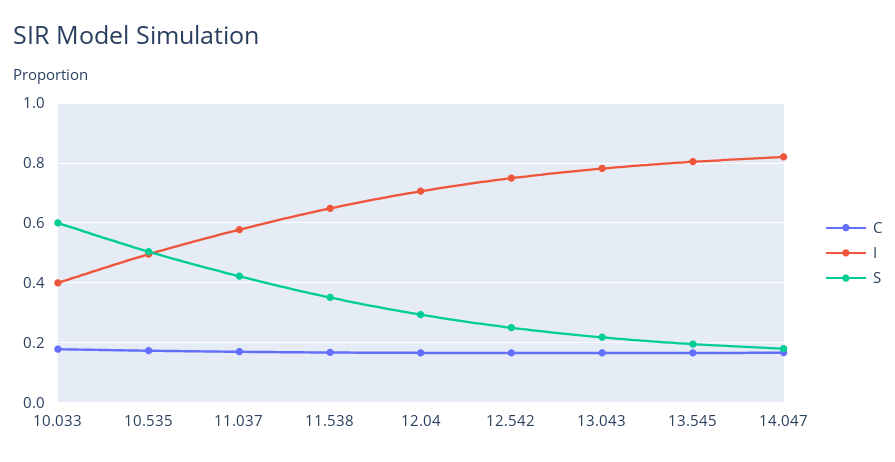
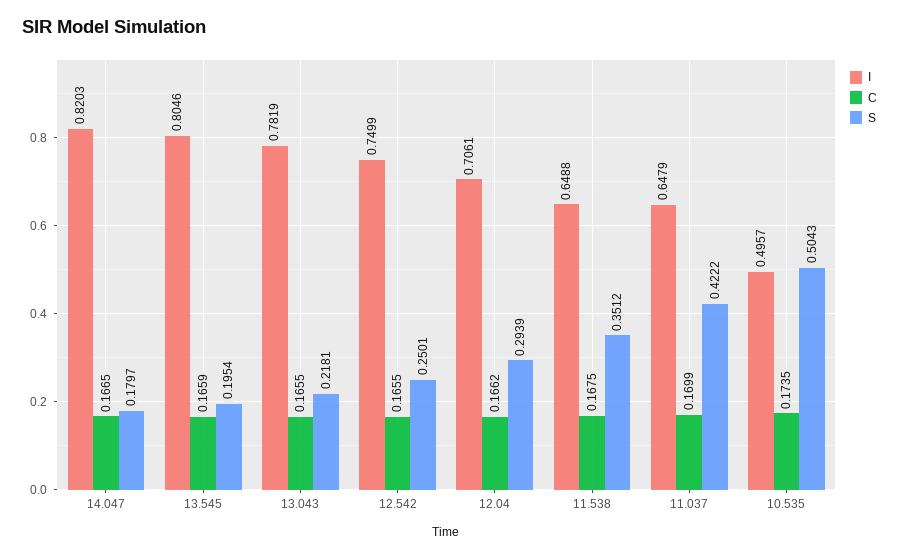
C, 10.033: 0.175 -> none
I, 10.033: 0.4 -> none
S, 10.033: 0.6 -> none
I, 11.037: 0.575 -> 0.6479

